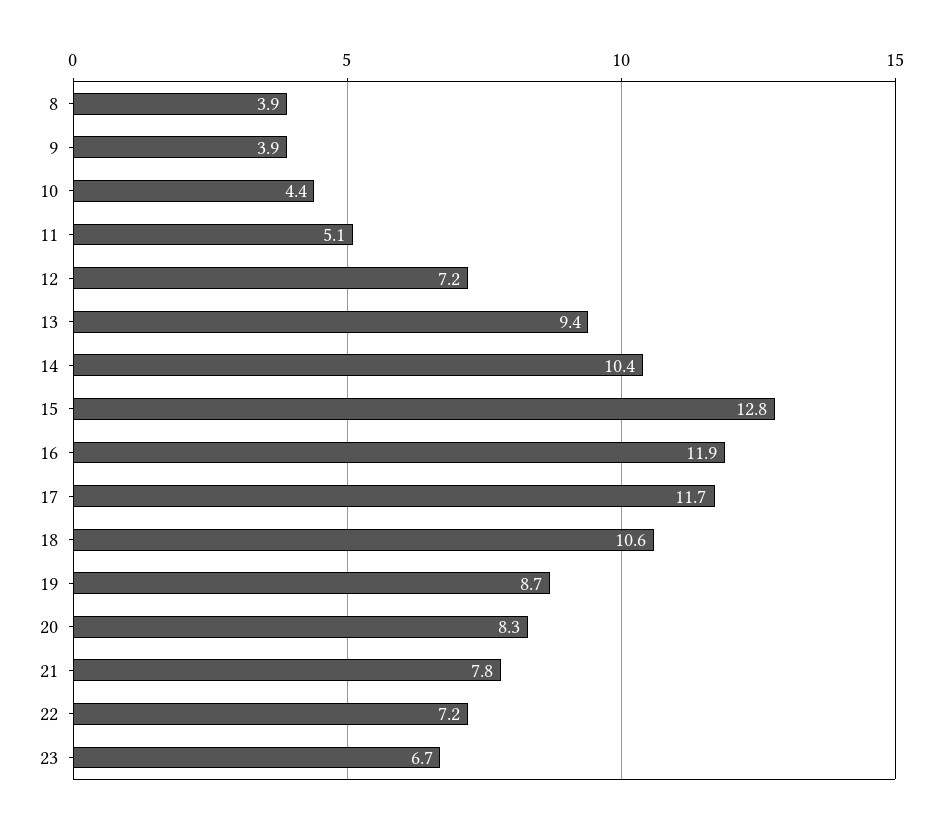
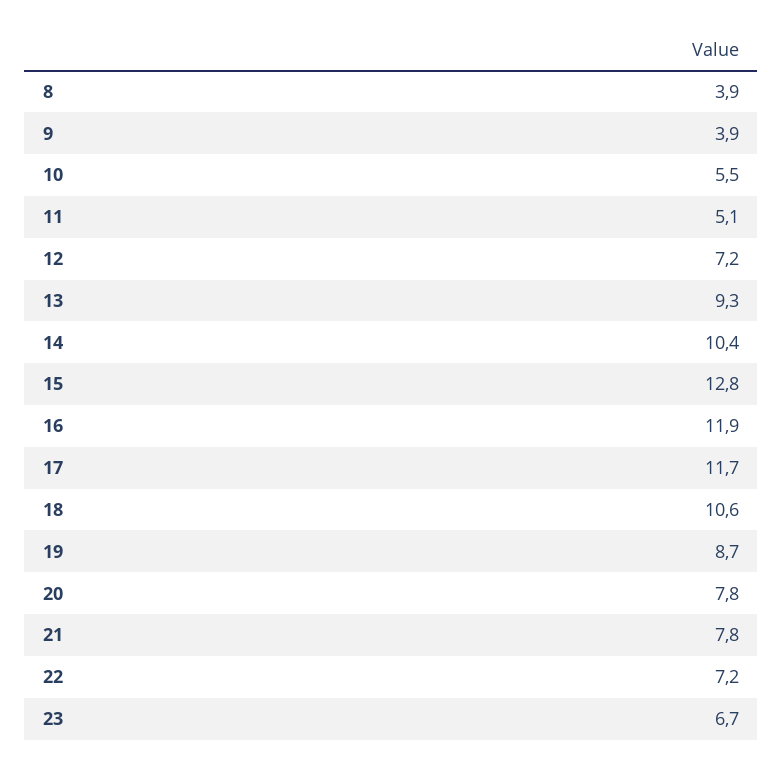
10: 4.4 -> 5.5
13: 9.4 -> 9.3
20: 8.3 -> 7.8

